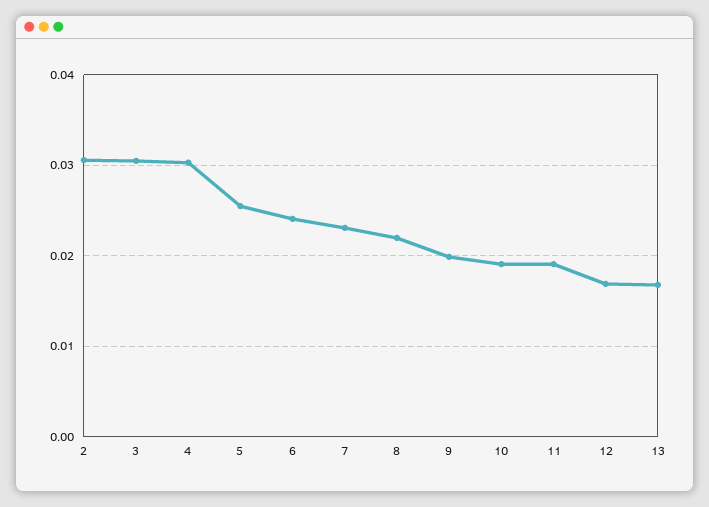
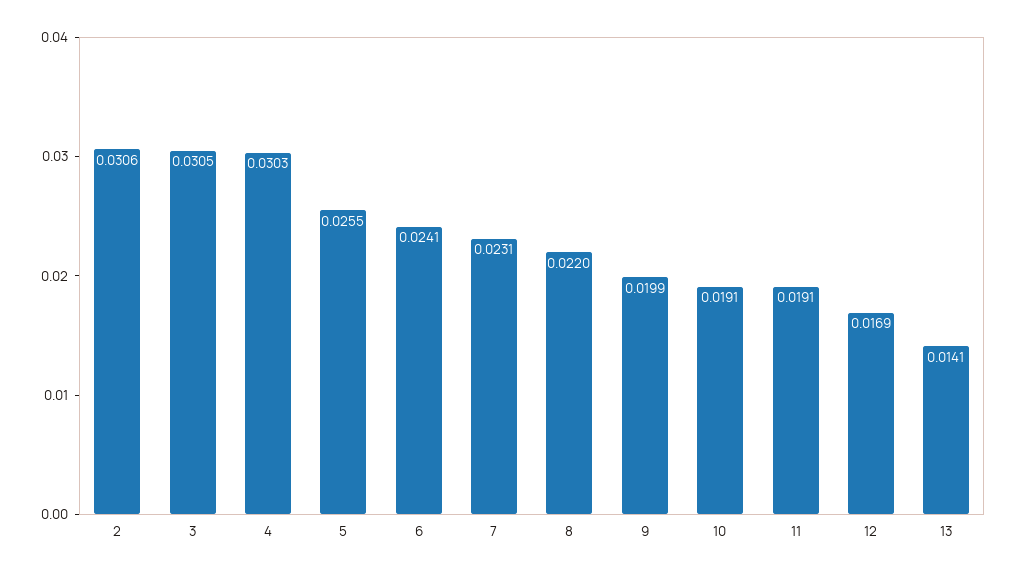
13: 0.017 -> 0.0141

